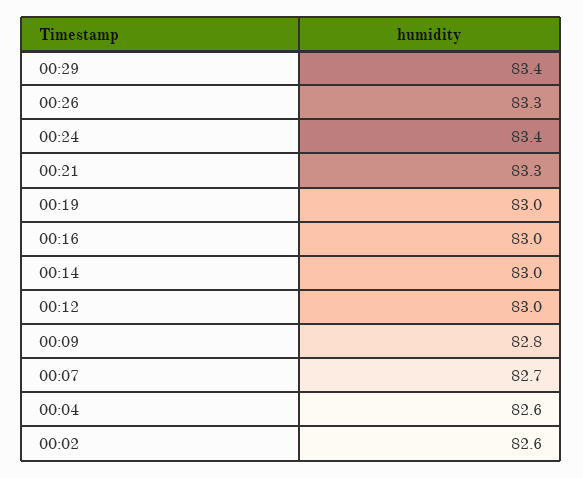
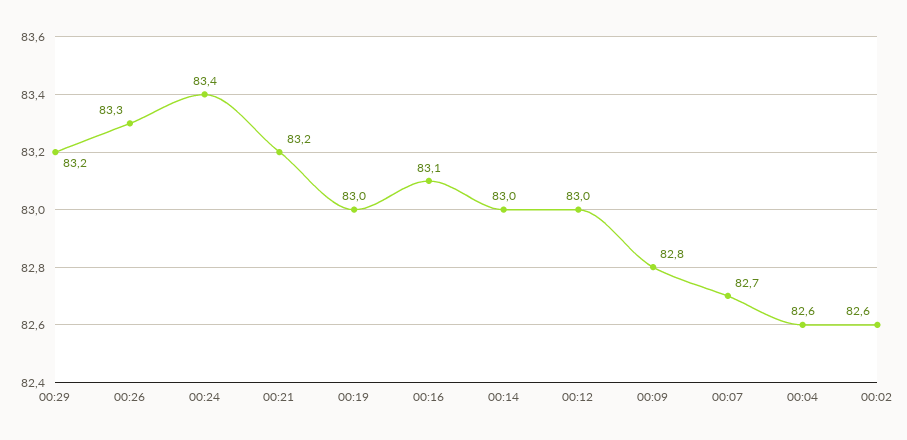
00:29: 83.4 -> 83.2
00:21: 83.3 -> 83.2
00:16: 83 -> 83.1

